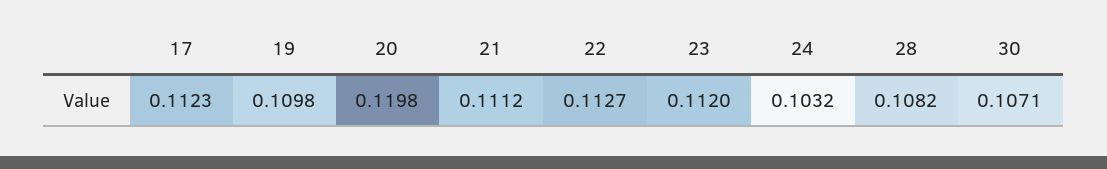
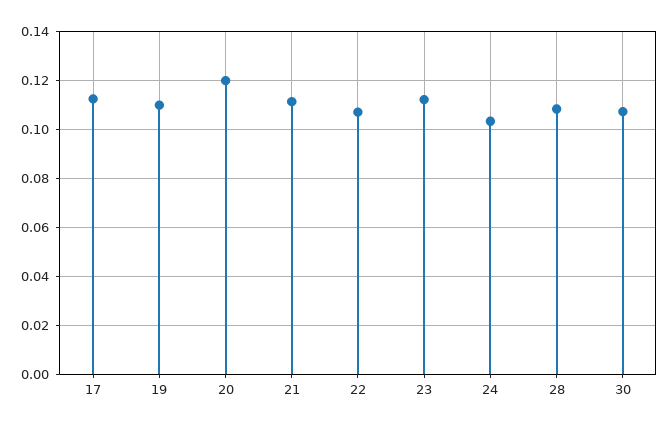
22: 0.1127 -> 0.1075

